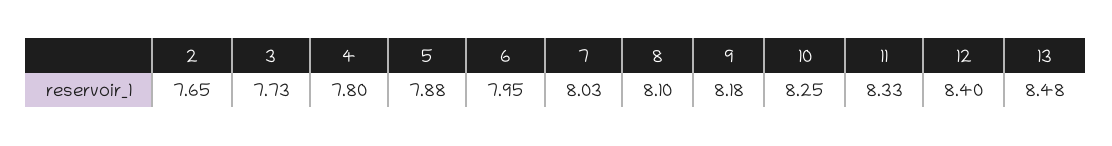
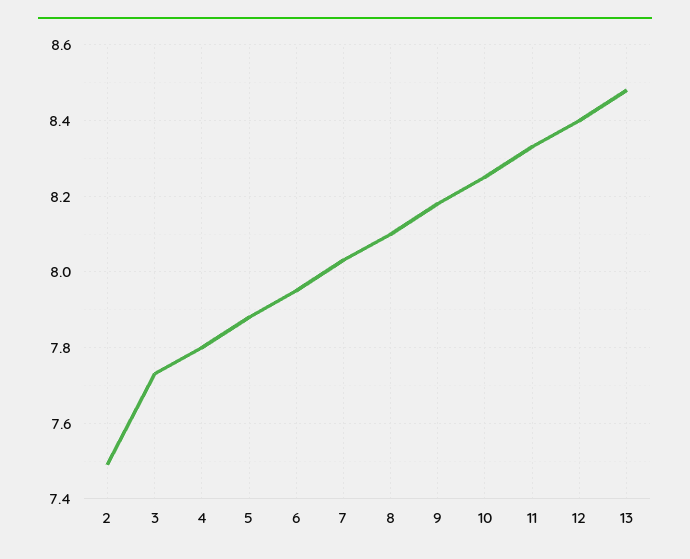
2: 7.65 -> 7.5

